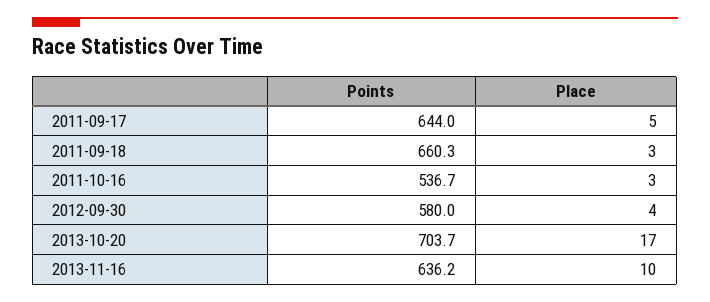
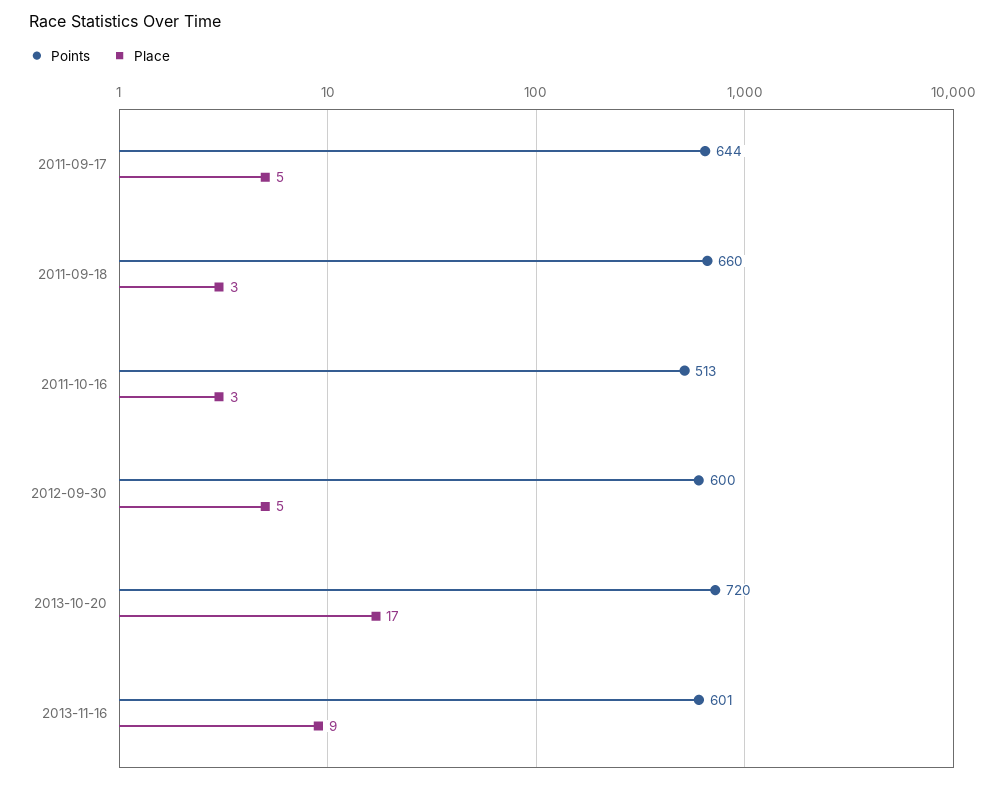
Points, 2011-10-16: 536.7 -> 513
Points, 2012-09-30: 580 -> 600
Place, 2012-09-30: 4 -> 5
Points, 2013-10-20: 703.7 -> 720
Points, 2013-11-16: 636.2 -> 601
Place, 2013-11-16: 10 -> 9

